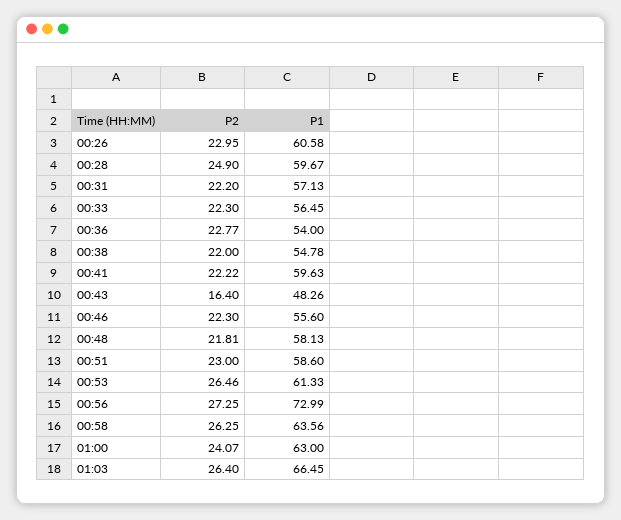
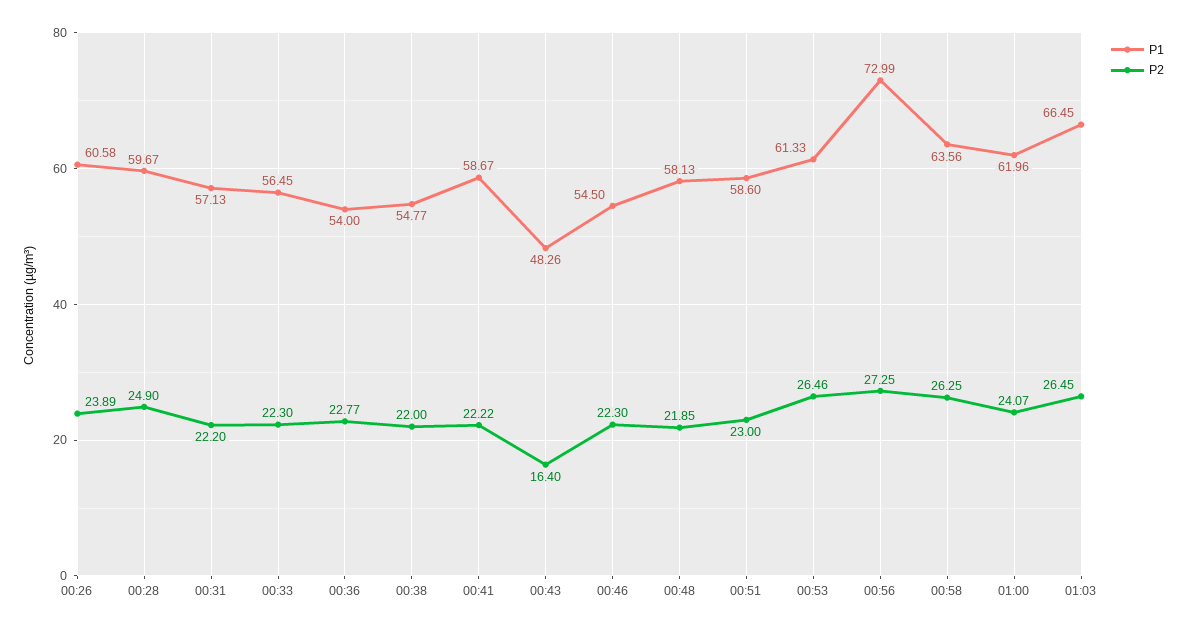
P2, 00:26: 22.95 -> 23.89
P1, 00:38: 54.78 -> 54.77
P1, 00:41: 59.63 -> 58.67
P1, 00:46: 55.6 -> 54.5
P2, 00:48: 21.81 -> 21.85
P1, 01:00: 63 -> 61.96
P2, 01:03: 26.4 -> 26.45

